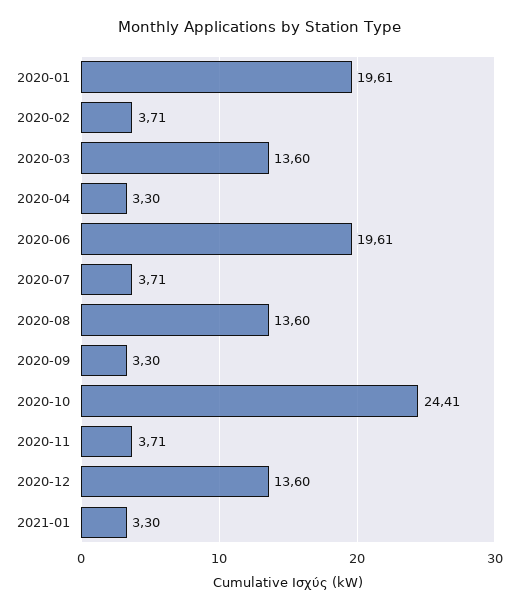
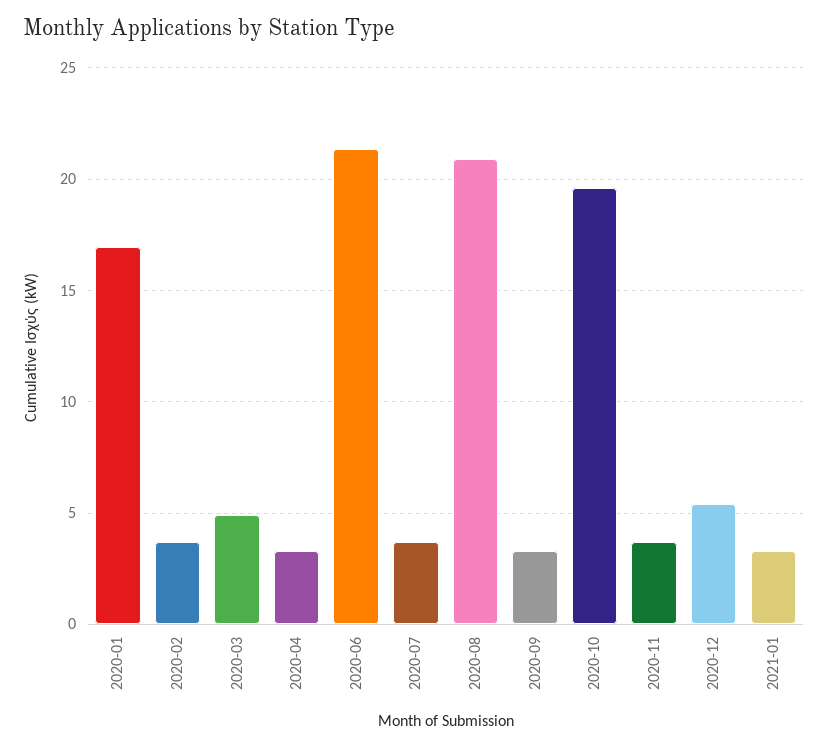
2020-01: 19.61 -> 17
2020-03: 13.6 -> 5
2020-06: 19.61 -> 21.5
2020-08: 13.6 -> 21
2020-10: 24.41 -> 19.5
2020-12: 13.6 -> 5.5

